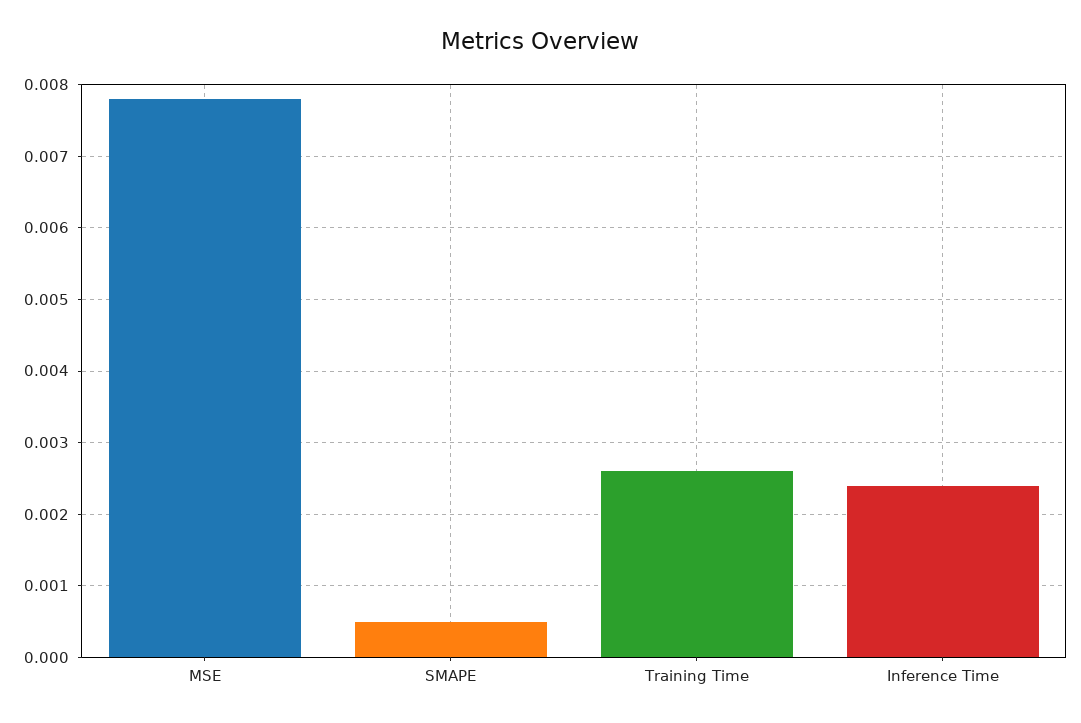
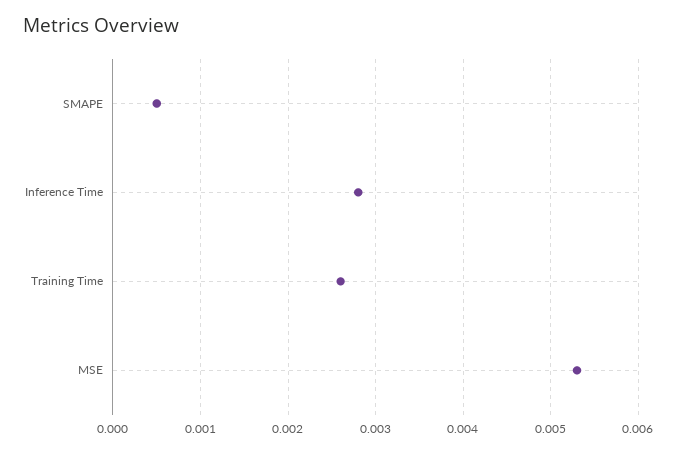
MSE: 0.0078 -> 0.0053
Inference Time: 0.0024 -> 0.0028

